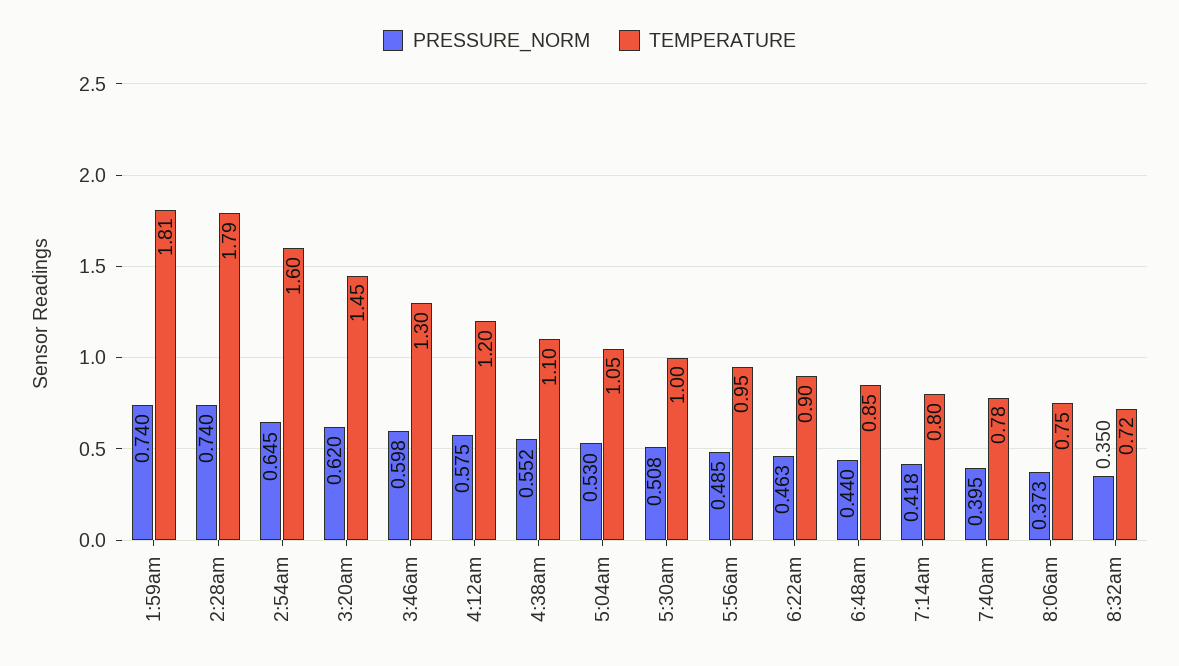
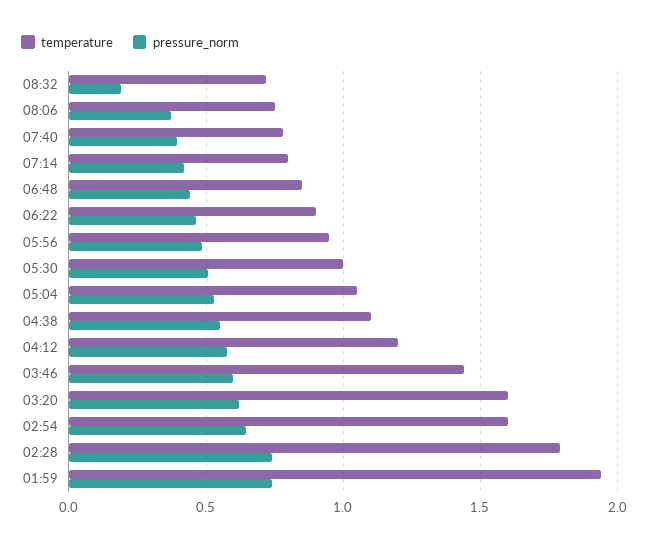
TEMPERATURE, 1:59am: 1.81 -> 1.95
TEMPERATURE, 3:20am: 1.45 -> 1.6
TEMPERATURE, 3:46am: 1.3 -> 1.45
PRESSURE_NORM, 8:32am: 0.35 -> 0.2

